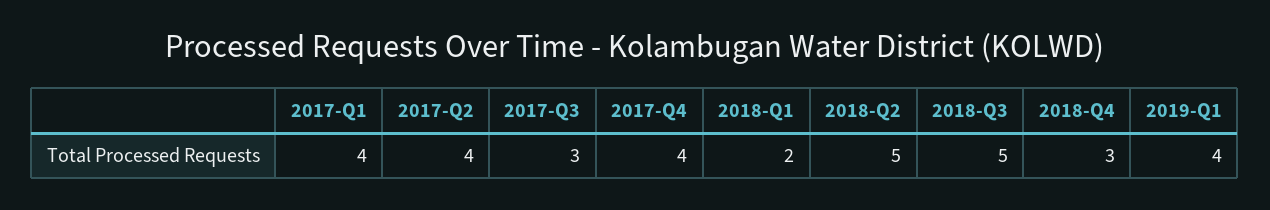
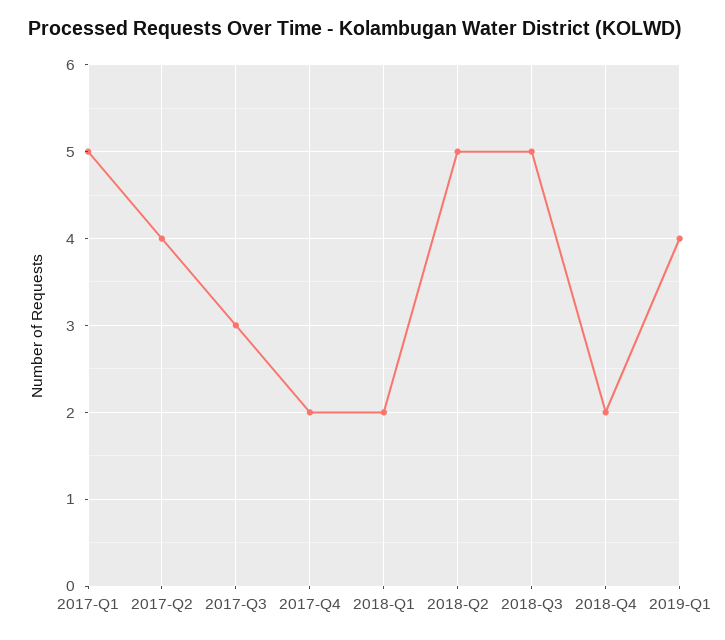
2017-Q1: 4 -> 5
2017-Q4: 4 -> 2
2018-Q4: 3 -> 2

